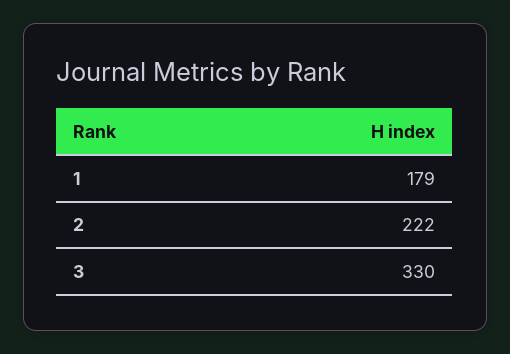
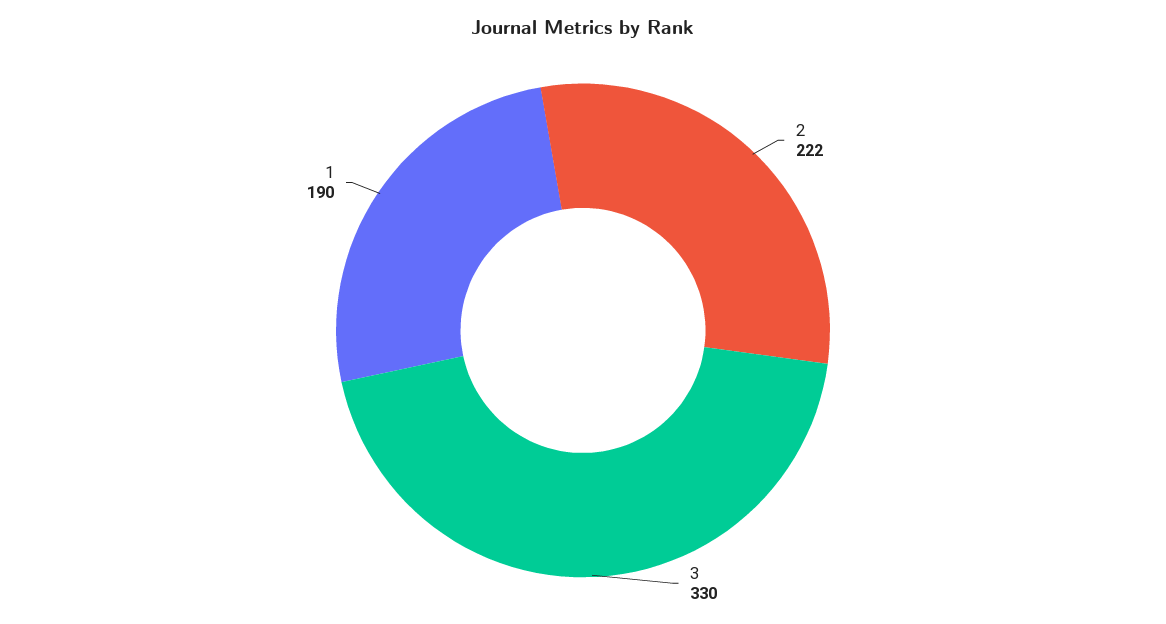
1: 179 -> 190

